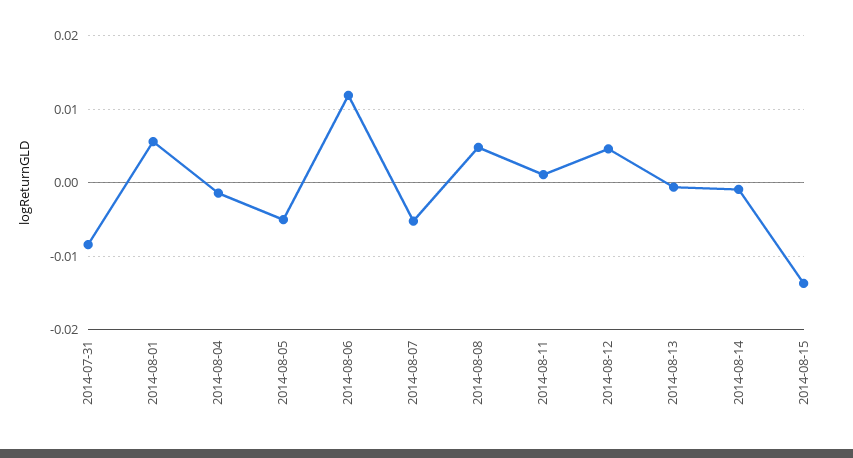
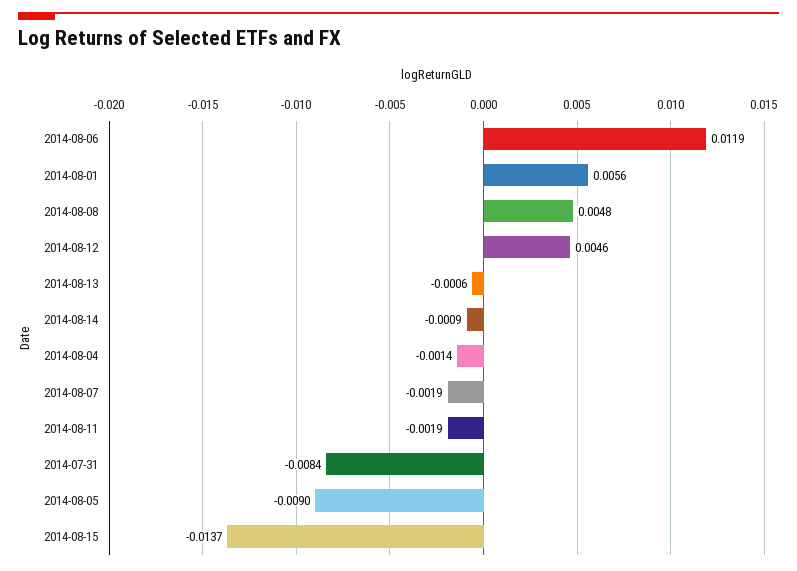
2014-08-05: -0.005 -> -0.009
2014-08-07: -0.005 -> -0.0019
2014-08-11: 0.001 -> -0.0019

